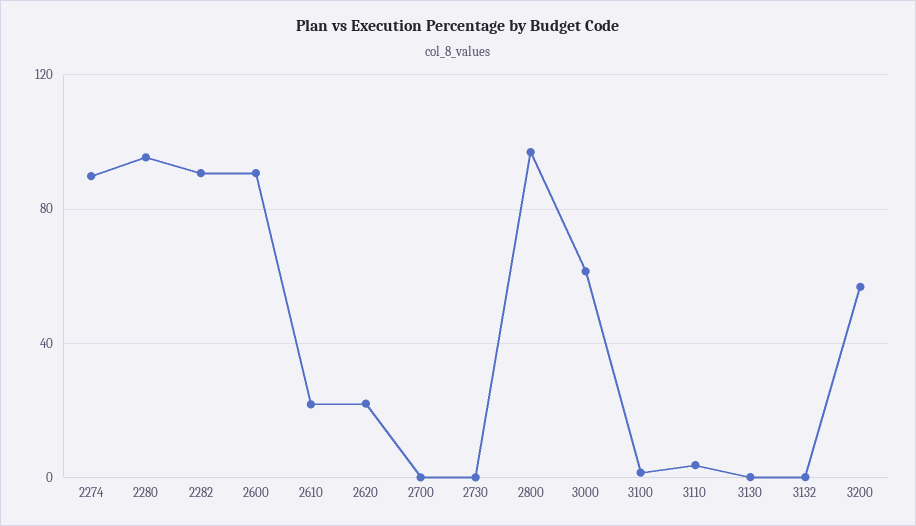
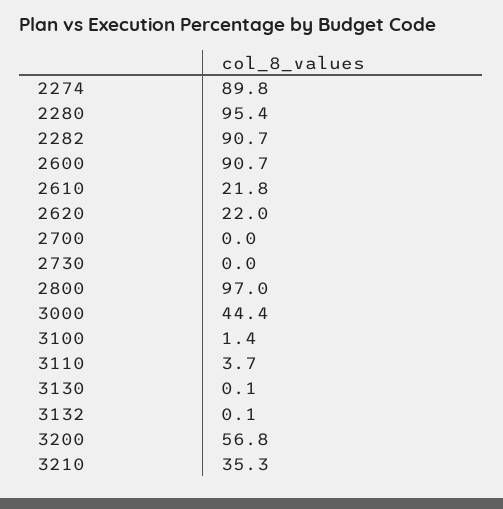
3000: 60 -> 44.4
3210: none -> 35.3

